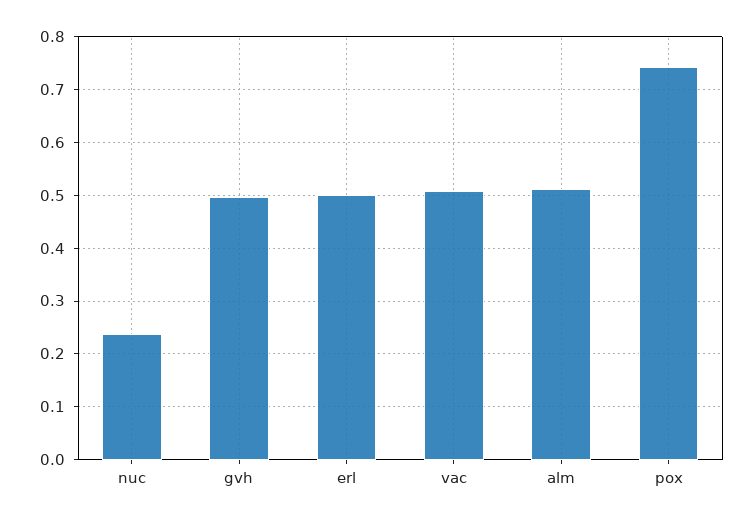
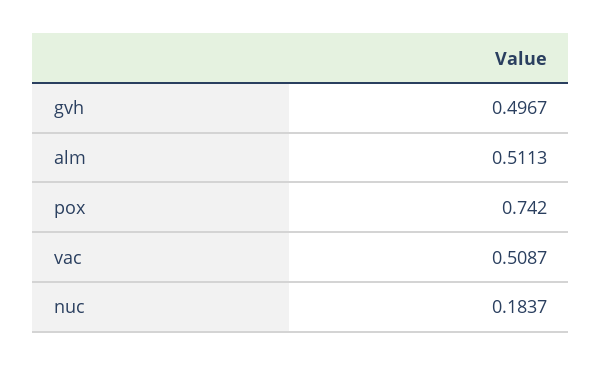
nuc: 0.24 -> 0.1837
erl: 0.5 -> none

